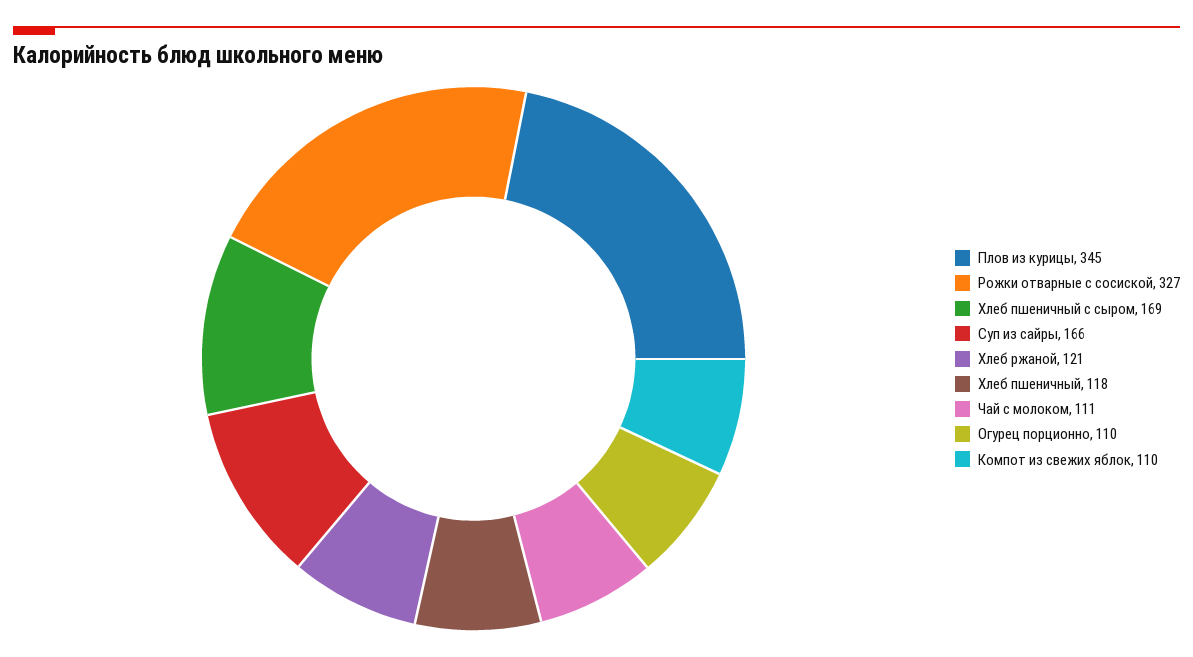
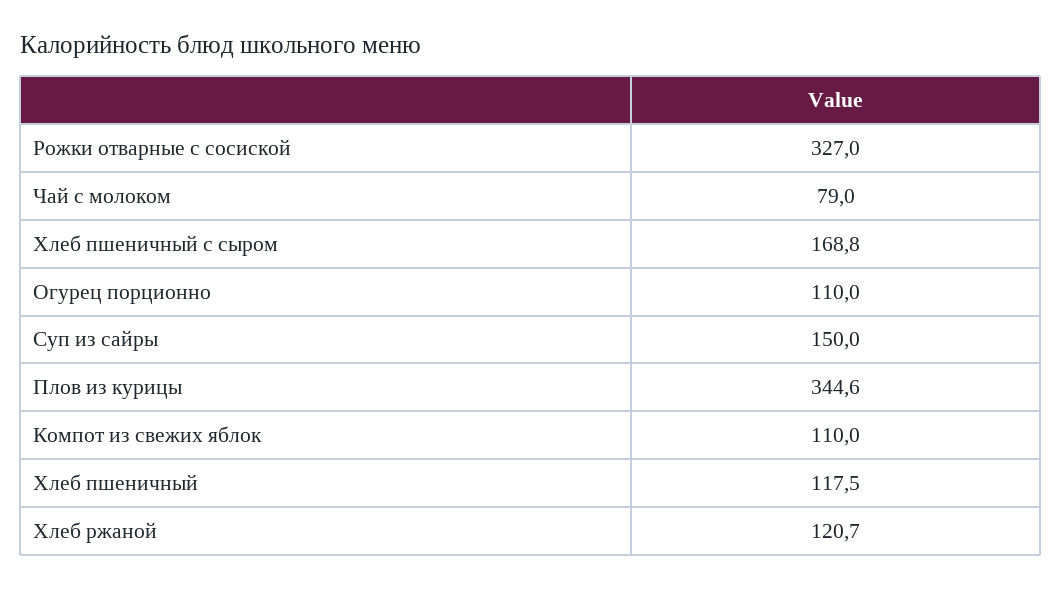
Суп из сайры: 166 -> 150
Чай с молоком: 111 -> 79

